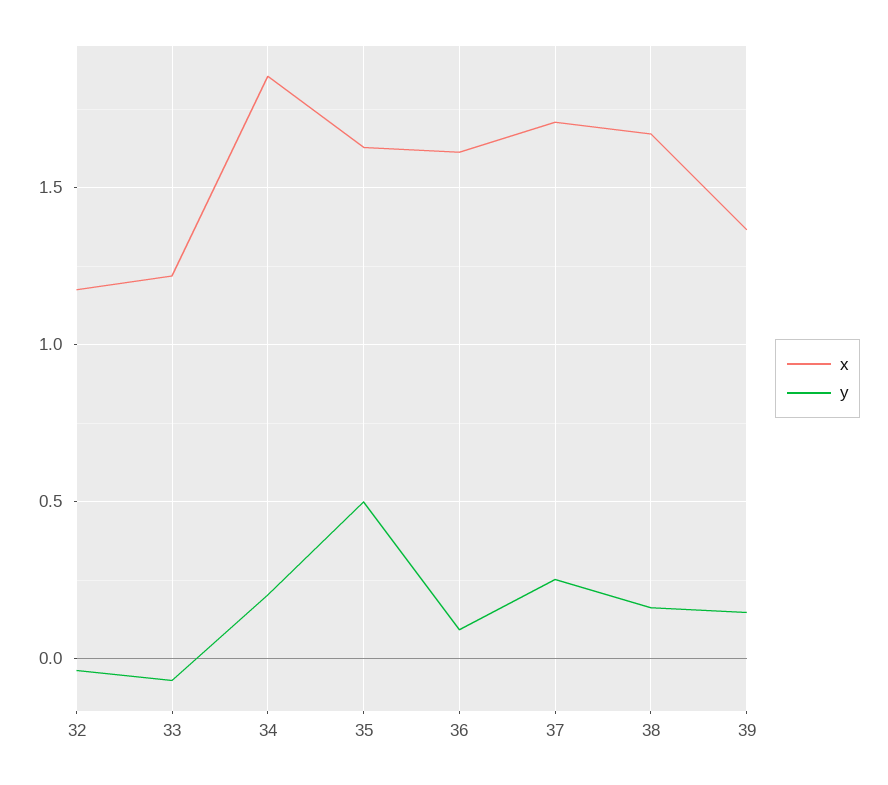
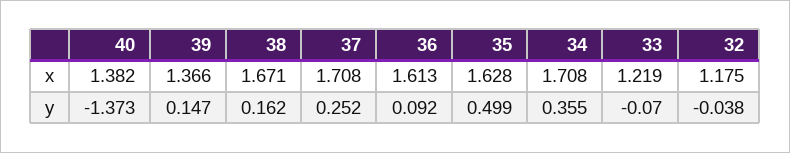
x, 34: 1.85 -> 1.708
y, 34: 0.2 -> 0.355
x, 40: none -> 1.382
y, 40: none -> -1.373

